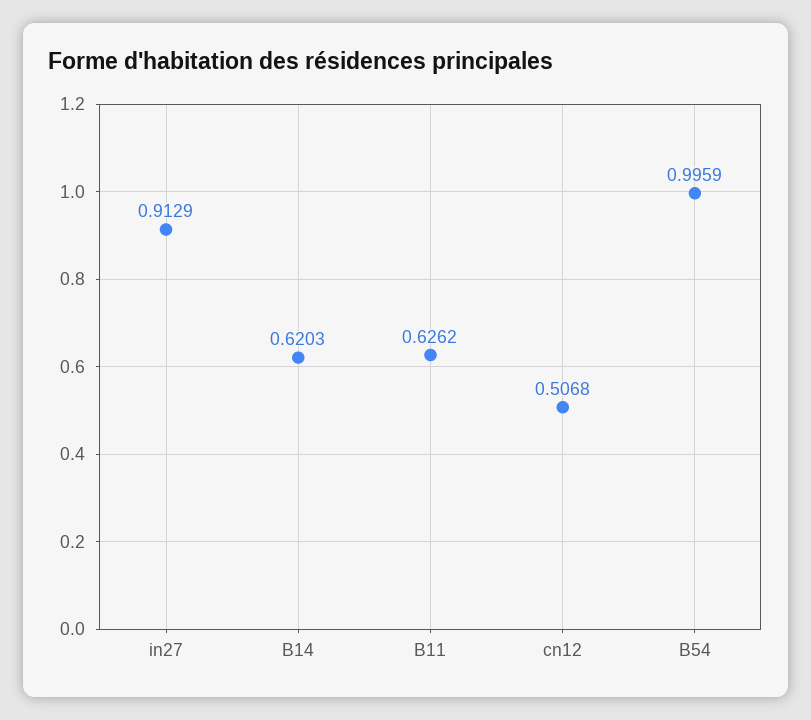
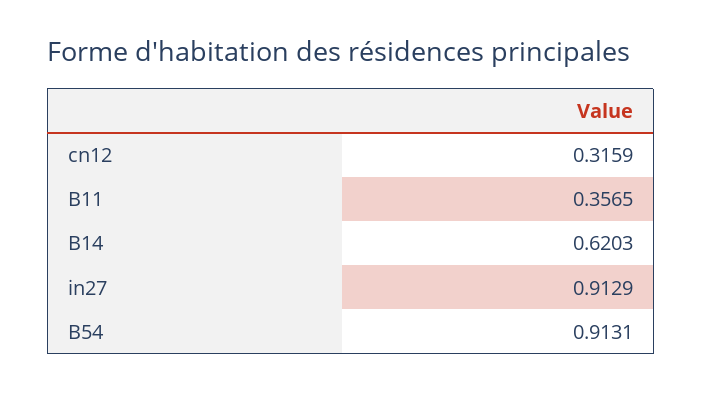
B11: 0.6262 -> 0.3565
cn12: 0.5068 -> 0.3159
B54: 0.9959 -> 0.9131

